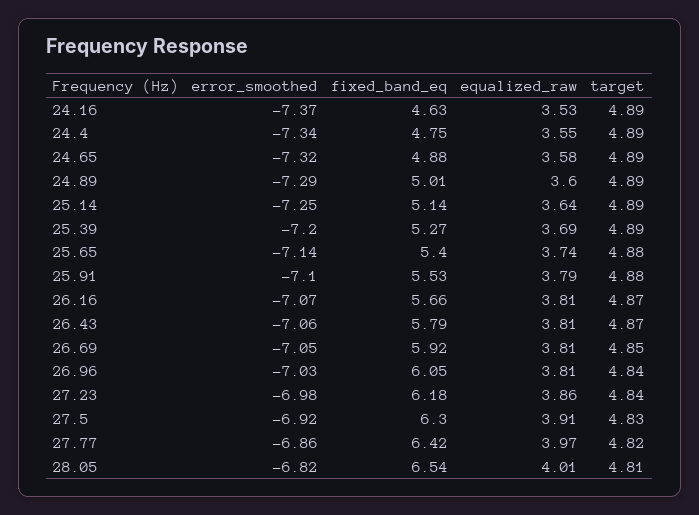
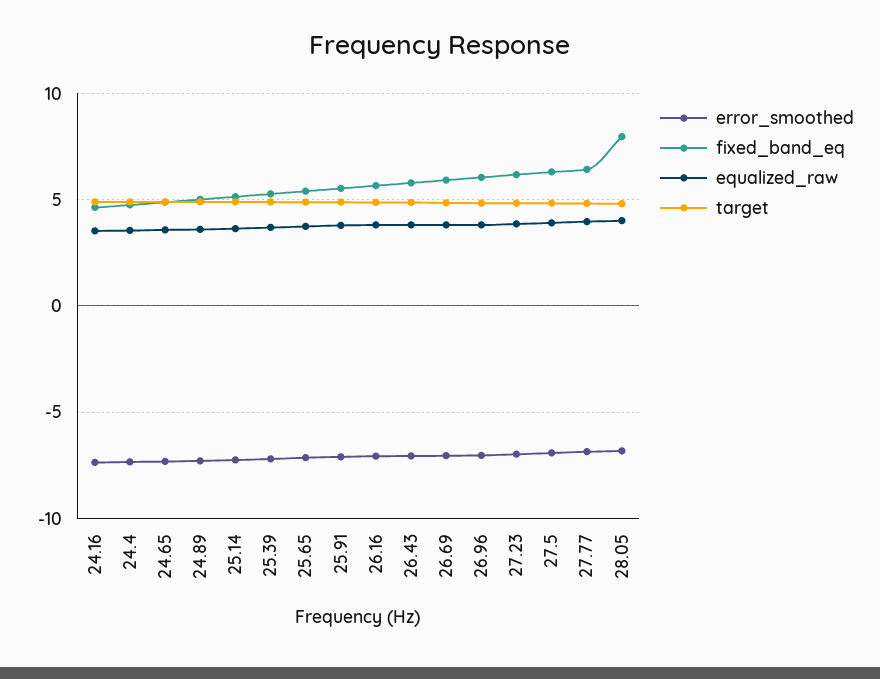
fixed_band_eq, 28.05: 6.54 -> 8

